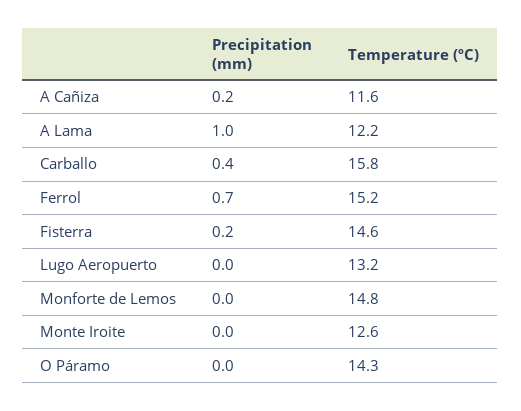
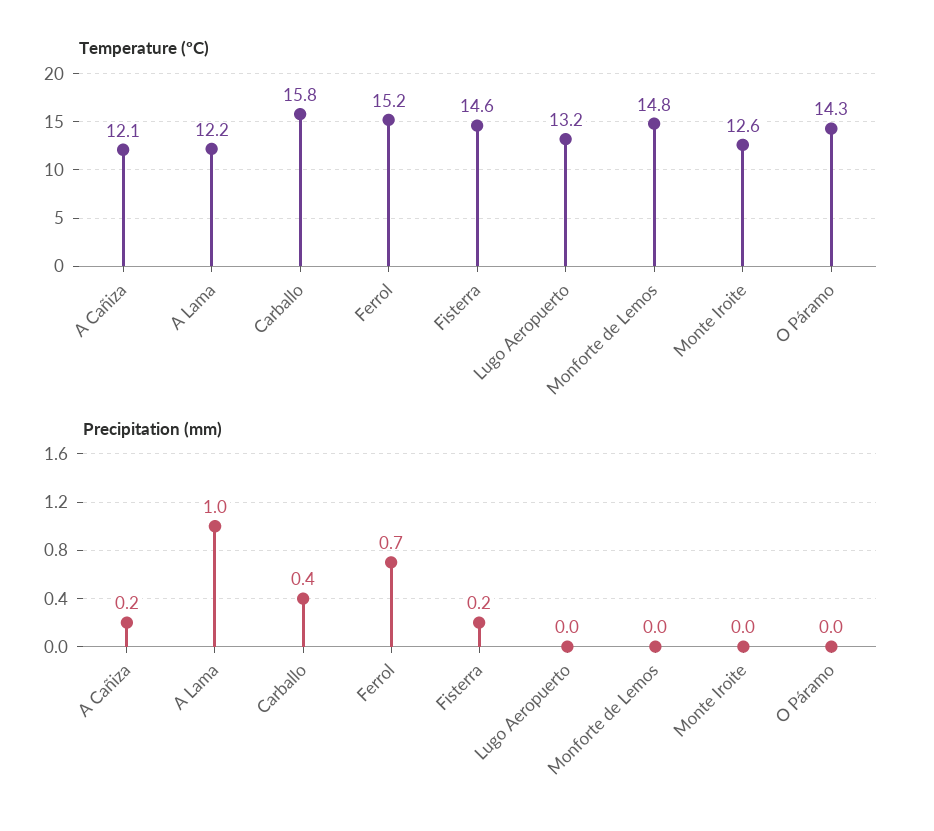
Temperature (ºC), A Cañiza: 11.6 -> 12.1

